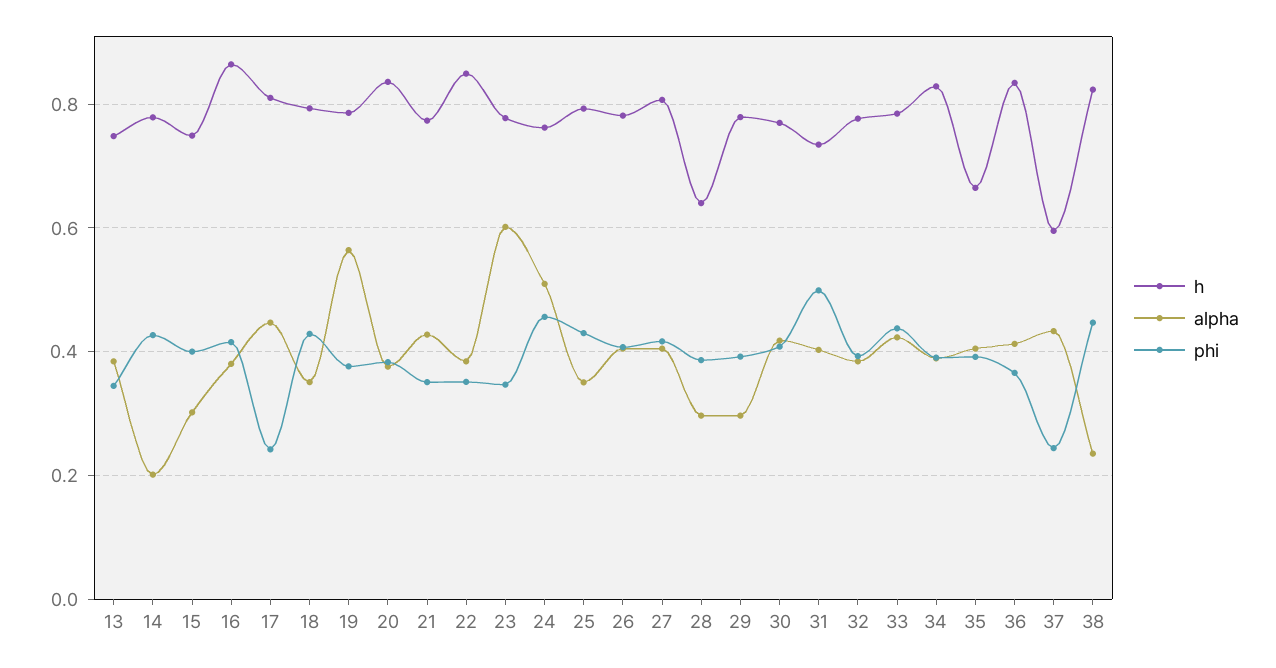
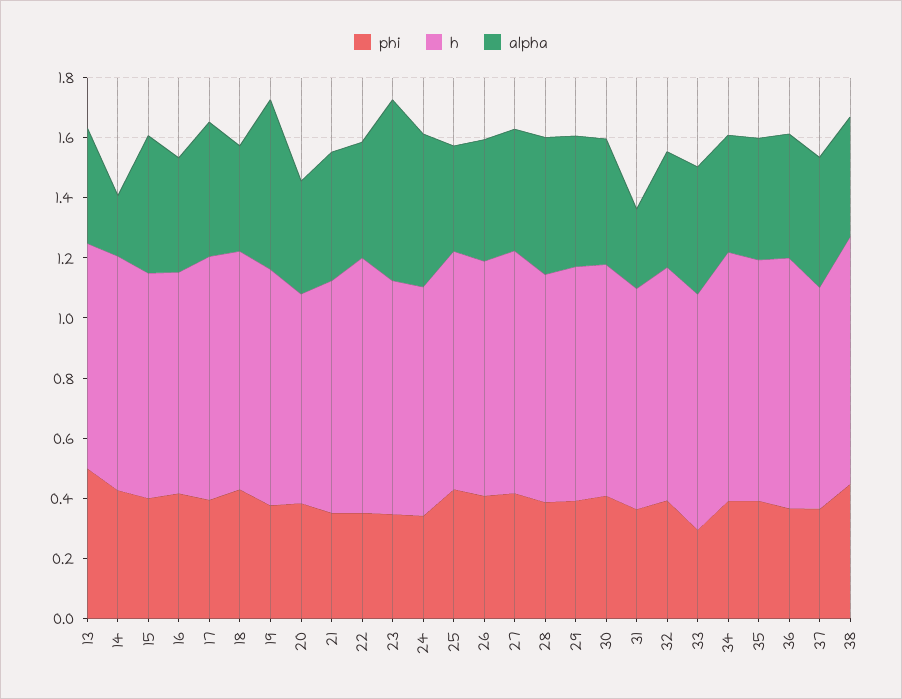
phi, 13: 0.34 -> 0.5
alpha, 15: 0.3 -> 0.45
h, 16: 0.86 -> 0.75
phi, 17: 0.24 -> 0.4
h, 20: 0.84 -> 0.7
phi, 24: 0.46 -> 0.35
h, 28: 0.64 -> 0.75
alpha, 28: 0.3 -> 0.45
alpha, 29: 0.3 -> 0.45
alpha, 31: 0.4 -> 0.25
phi, 31: 0.5 -> 0.35
phi, 33: 0.44 -> 0.3
h, 35: 0.66 -> 0.8
h, 37: 0.6 -> 0.75
phi, 37: 0.24 -> 0.35
alpha, 38: 0.24 -> 0.4

